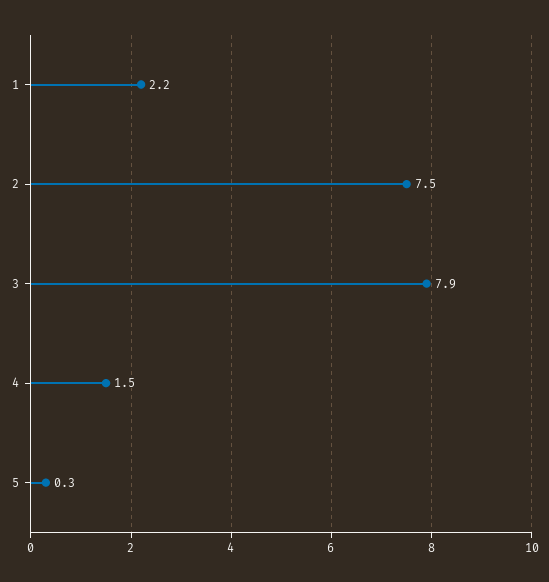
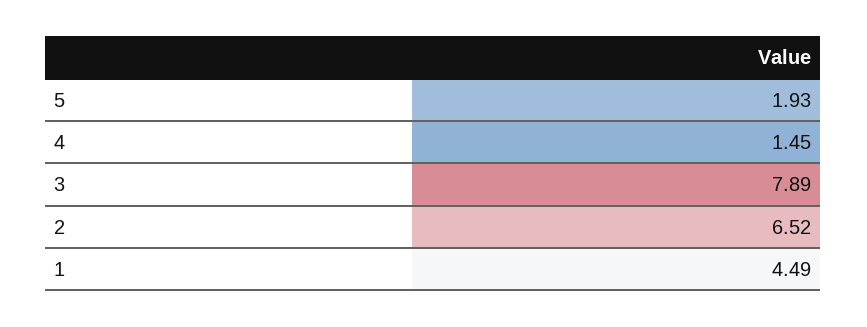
1: 2.2 -> 4.49
2: 7.5 -> 6.52
5: 0.3 -> 1.93

